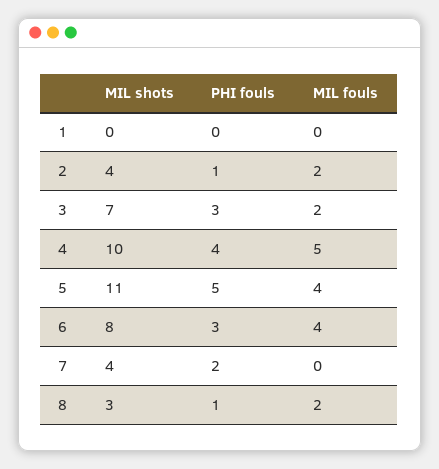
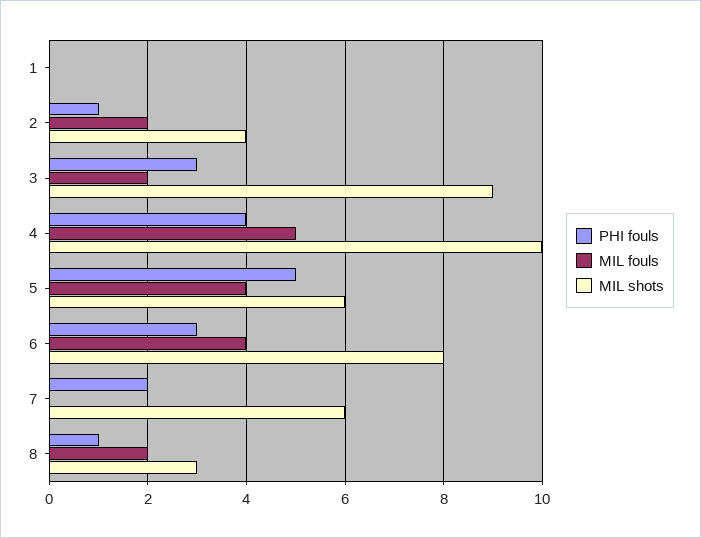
MIL shots, 3: 7 -> 9
MIL shots, 5: 11 -> 6
MIL shots, 7: 4 -> 6

